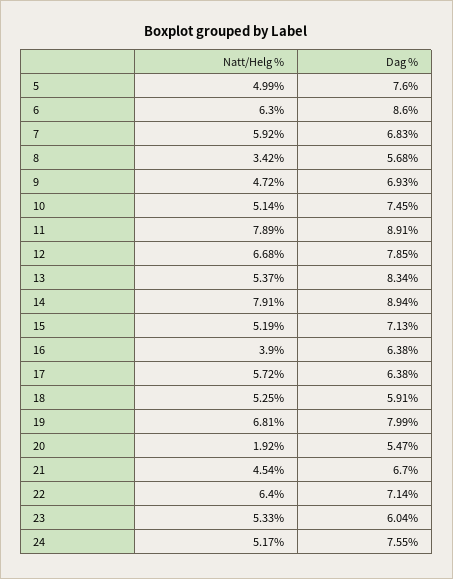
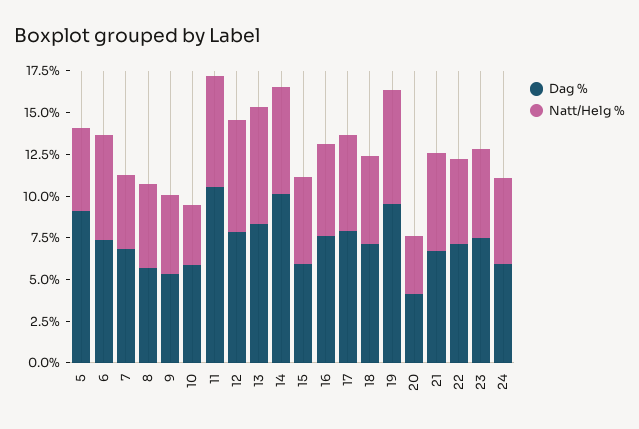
Dag %, 5: 7.6 -> 9
Dag %, 6: 8.6 -> 7.5
Natt/Helg %, 7: 5.92 -> 4.5
Natt/Helg %, 8: 3.42 -> 5
Dag %, 9: 6.93 -> 5.5
Natt/Helg %, 10: 5.14 -> 3.5
Dag %, 10: 7.45 -> 6
Natt/Helg %, 11: 7.89 -> 6.5
Dag %, 11: 8.91 -> 10.5
Natt/Helg %, 13: 5.37 -> 7
Natt/Helg %, 14: 7.91 -> 6.5
Dag %, 14: 8.94 -> 10
Dag %, 15: 7.13 -> 6
Natt/Helg %, 16: 3.9 -> 5.5
Dag %, 16: 6.38 -> 7.5
Dag %, 17: 6.38 -> 8
Dag %, 18: 5.91 -> 7
Dag %, 19: 7.99 -> 9.5
Natt/Helg %, 20: 1.92 -> 3.5
Dag %, 20: 5.47 -> 4
Natt/Helg %, 21: 4.54 -> 6
Natt/Helg %, 22: 6.4 -> 5
Dag %, 23: 6.04 -> 7.5
Dag %, 24: 7.55 -> 6

